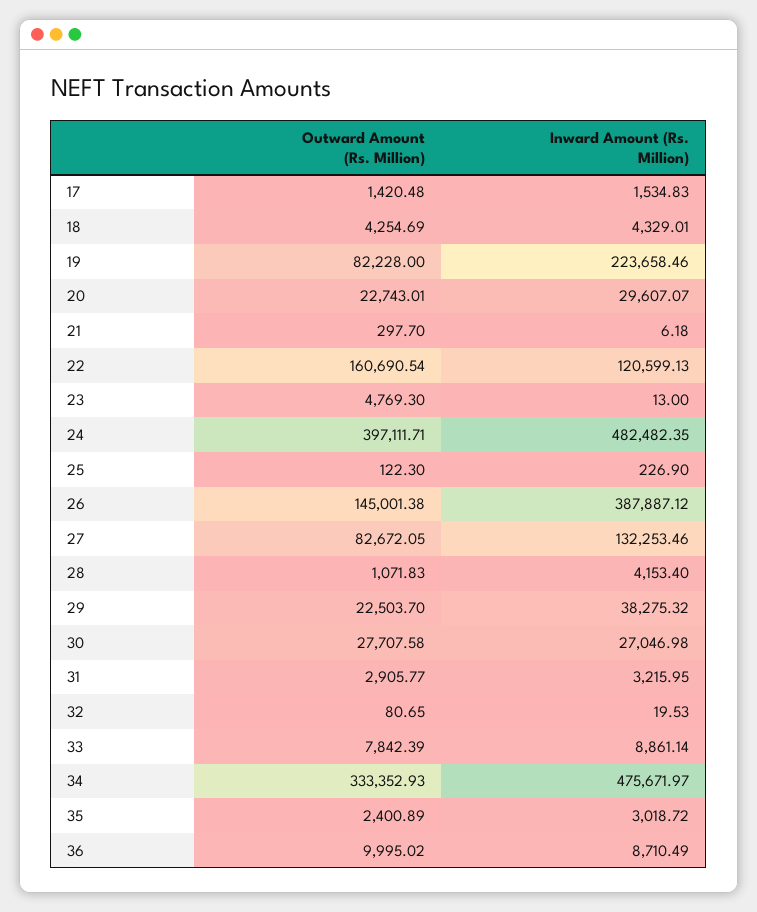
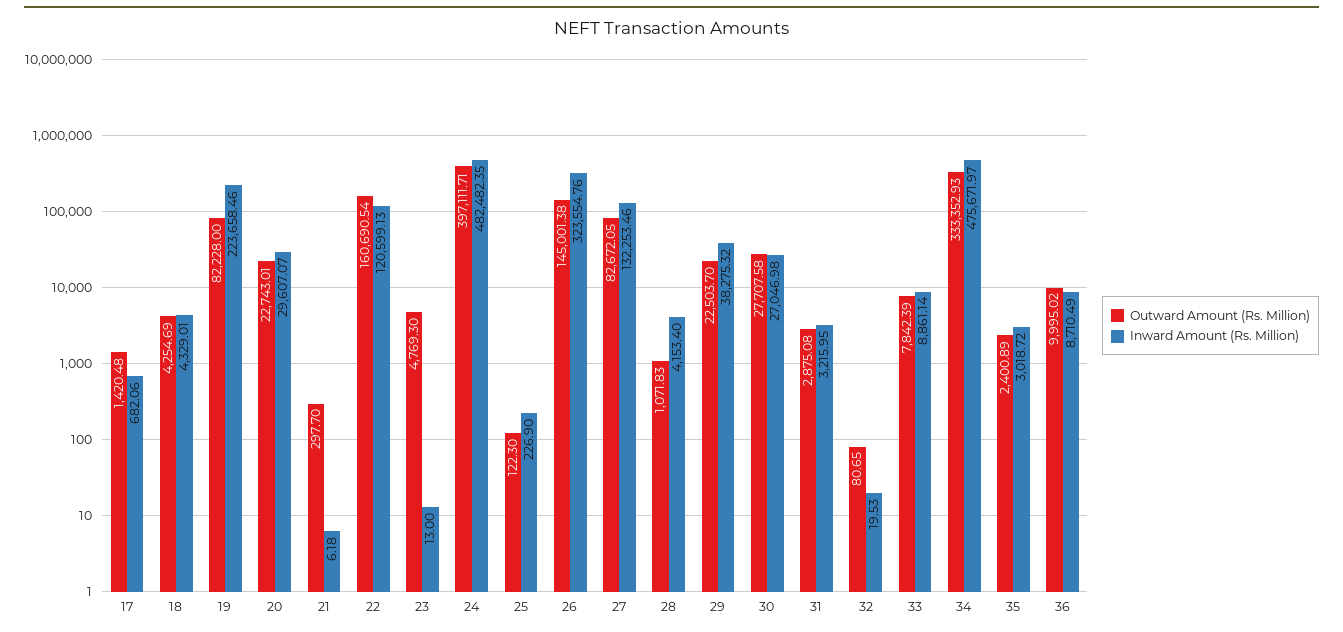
Inward Amount (Rs. Million), 17: 1534.83 -> 682.06
Inward Amount (Rs. Million), 26: 387887.12 -> 323554.76
Outward Amount (Rs. Million), 31: 2905.77 -> 2875.08

